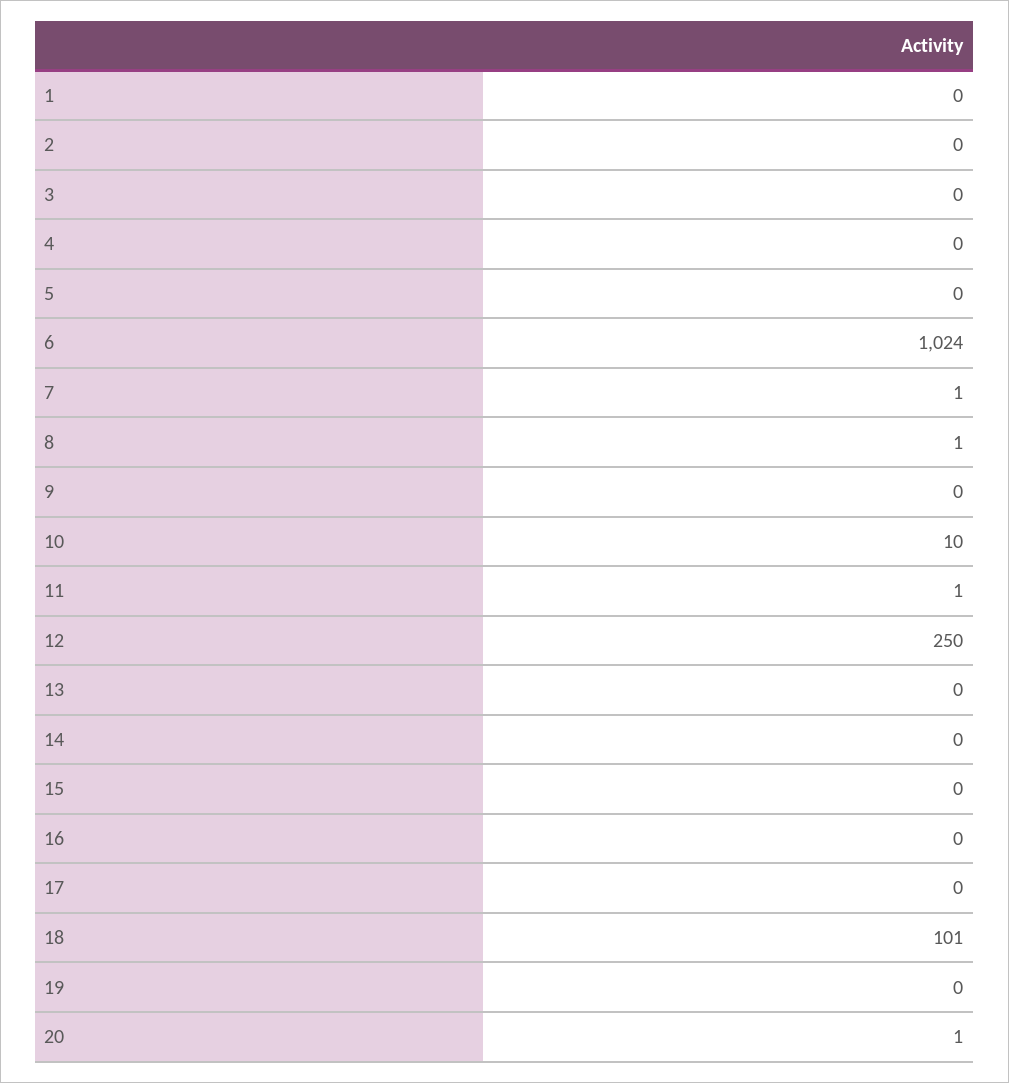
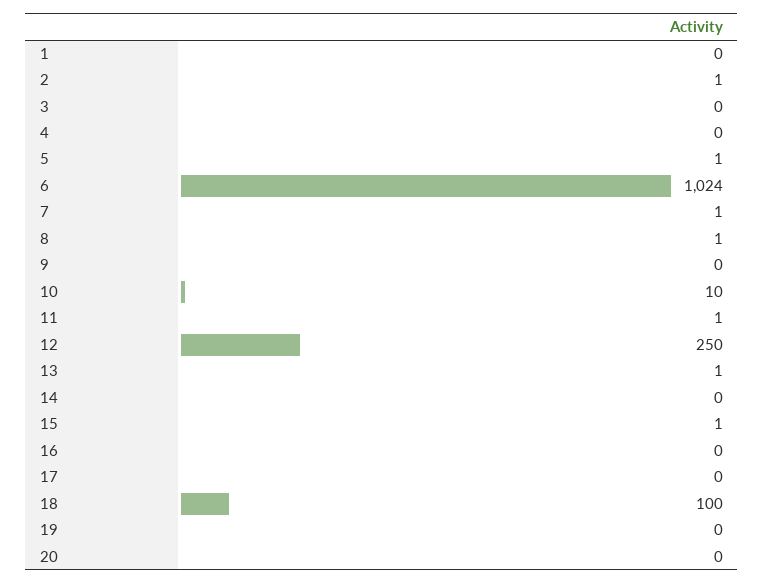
2: 0 -> 1
5: 0 -> 1
13: 0 -> 1
15: 0 -> 1
18: 101 -> 100
20: 1 -> 0

